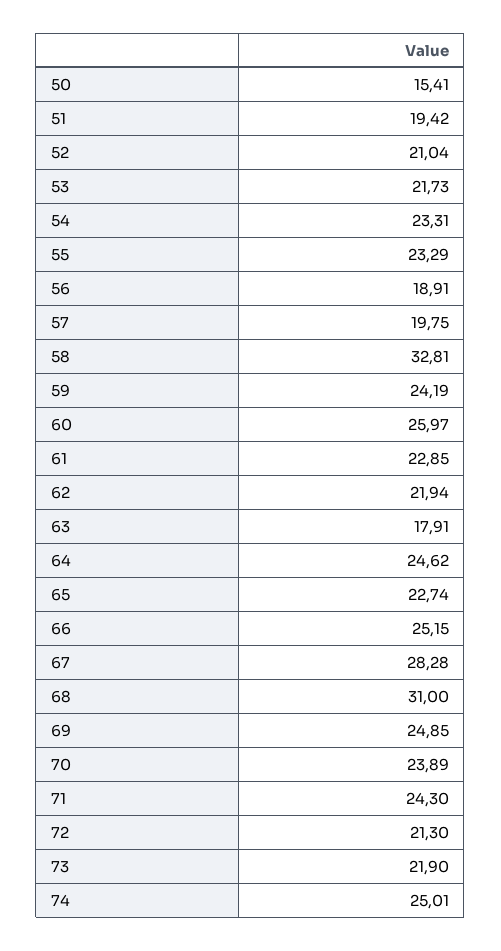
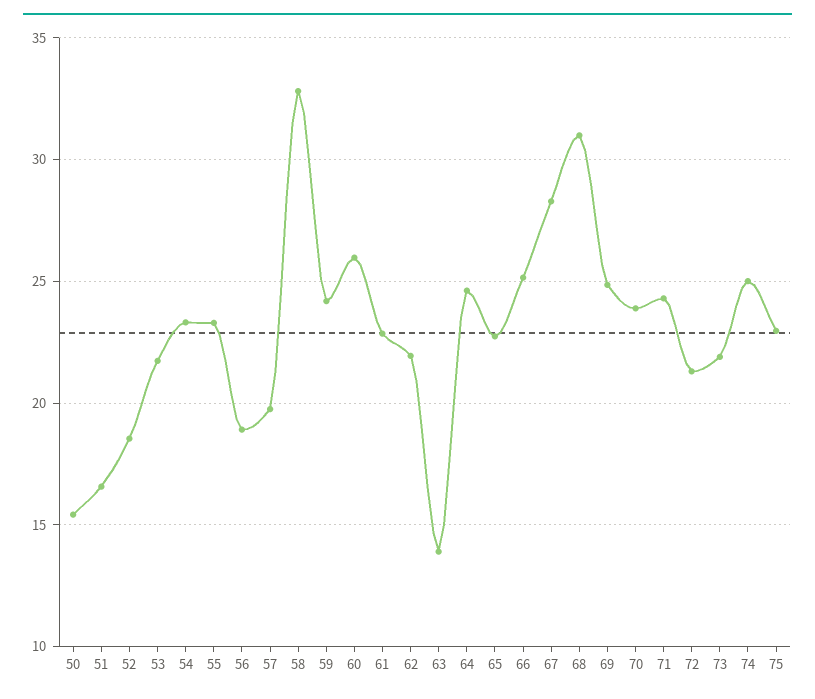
51: 19.42 -> 16.5
52: 21.04 -> 18.5
63: 17.91 -> 14
75: none -> 23

